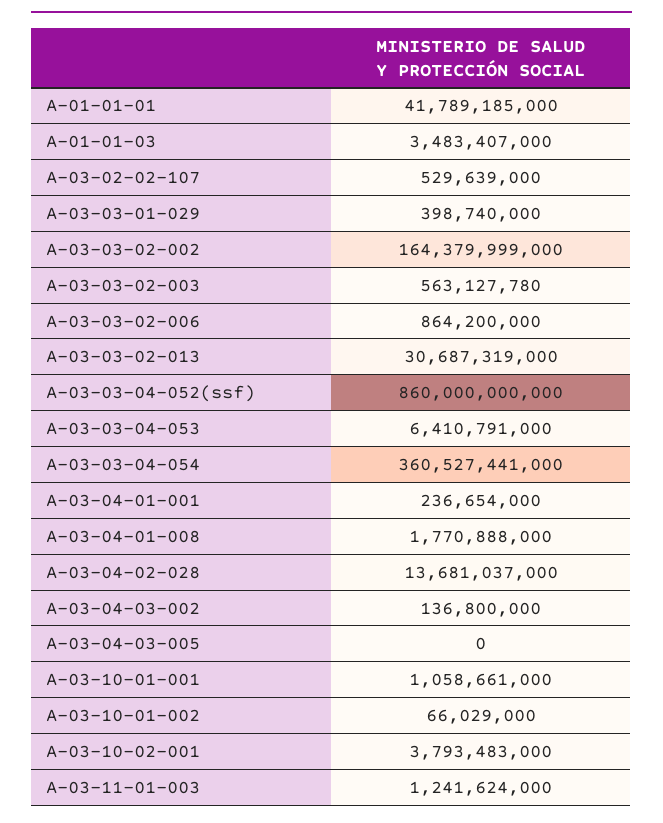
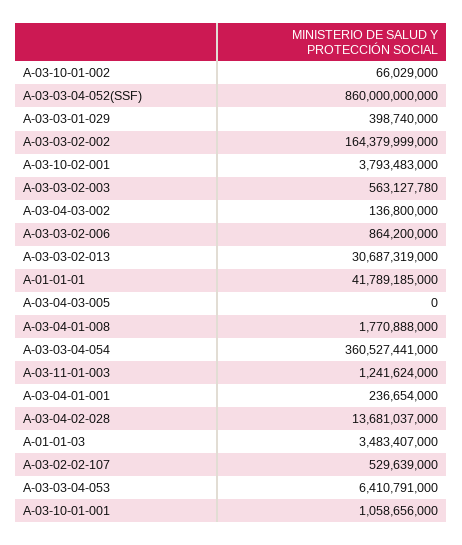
A-03-10-01-001: 1058661000 -> 1058656000

